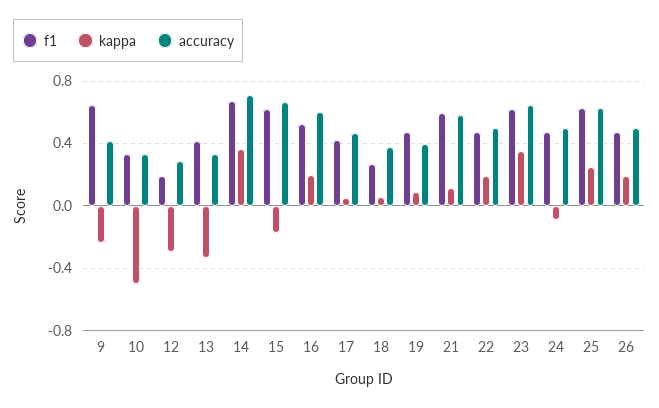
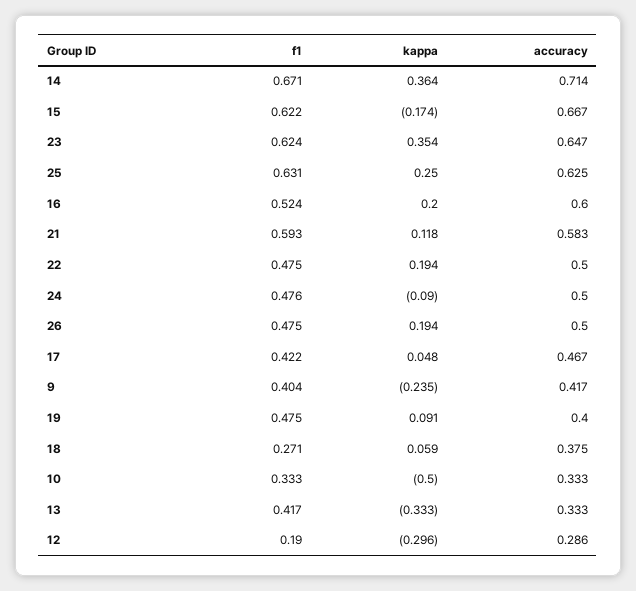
f1, 9: 0.65 -> 0.404

